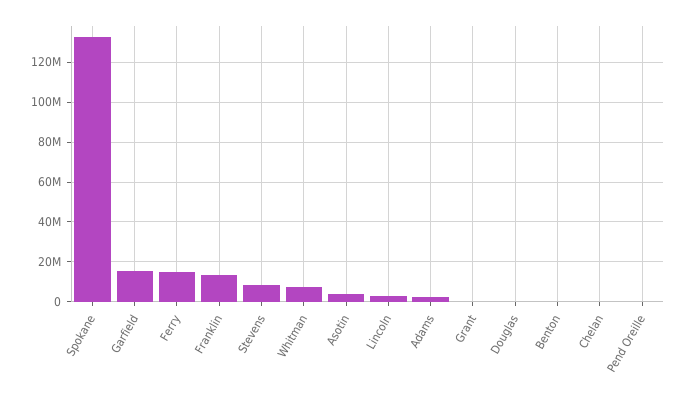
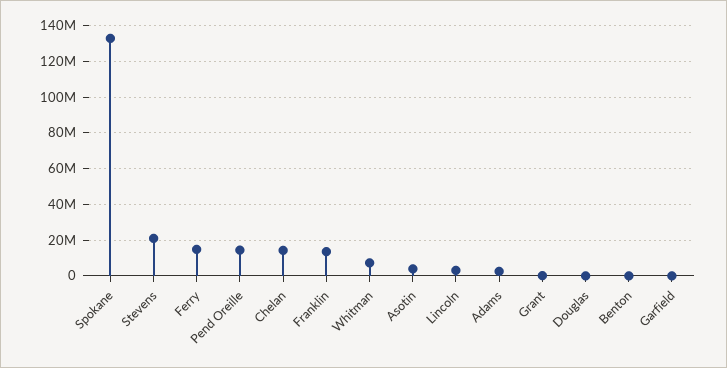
Garfield: 15000000 -> 0
Stevens: 10000000 -> 20000000
Chelan: 0 -> 15000000
Pend Oreille: 0 -> 15000000

